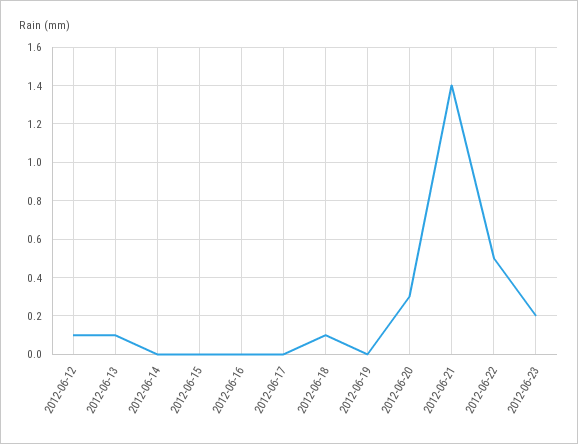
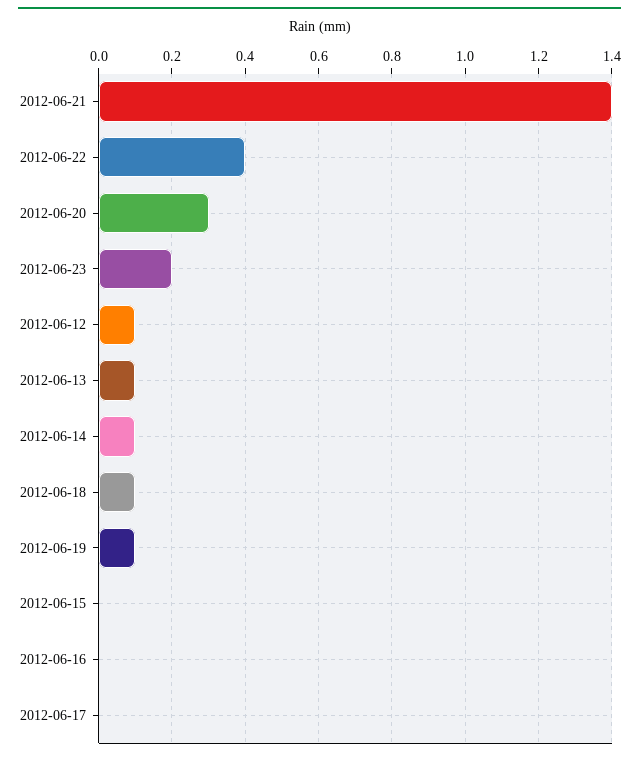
2012-06-14: 0 -> 0.1
2012-06-19: 0 -> 0.1
2012-06-22: 0.5 -> 0.4

